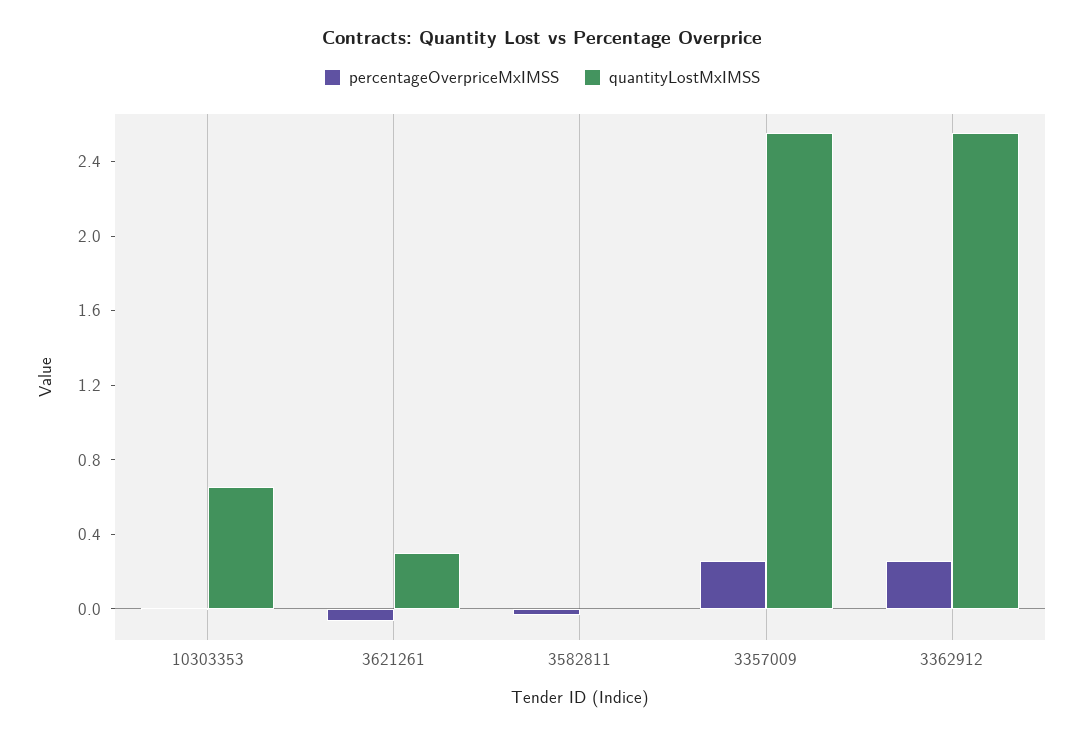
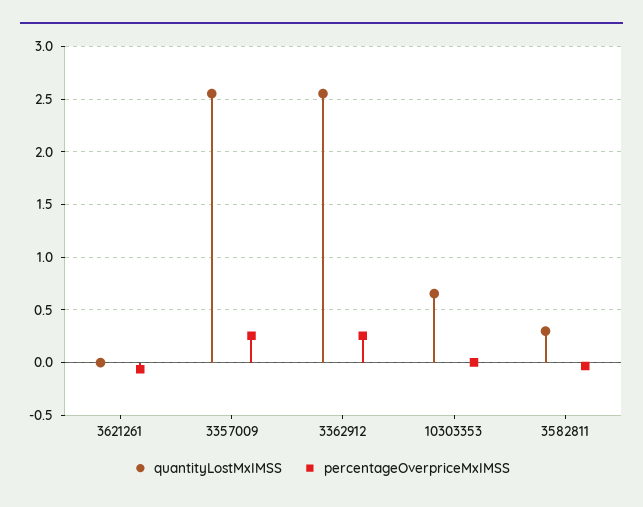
quantityLostMxIMSS, 3621261: 0.3 -> 0
quantityLostMxIMSS, 3582811: 0 -> 0.3

